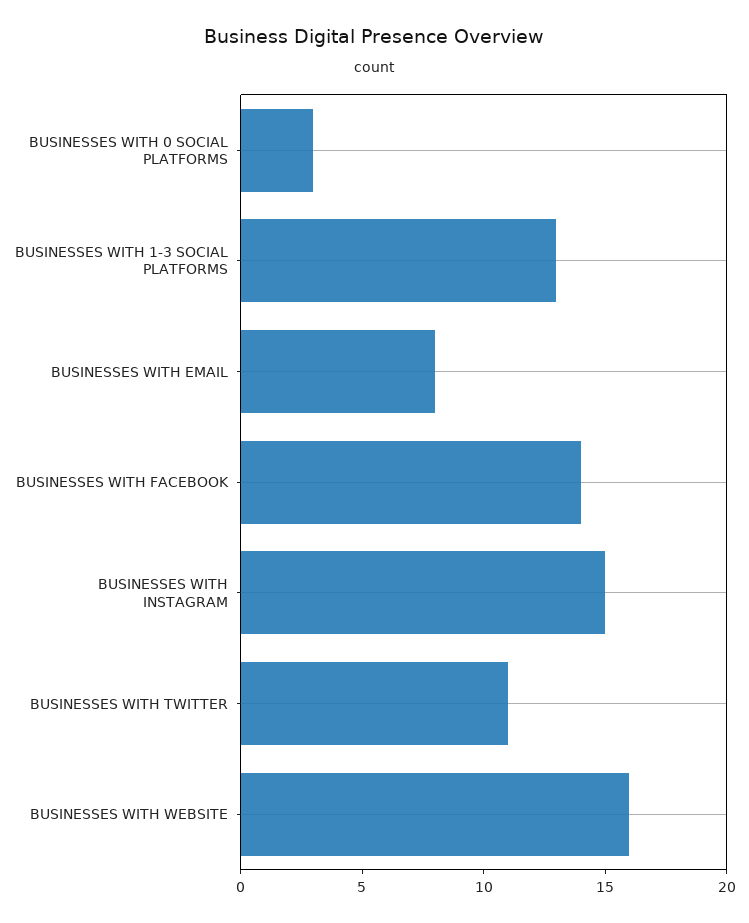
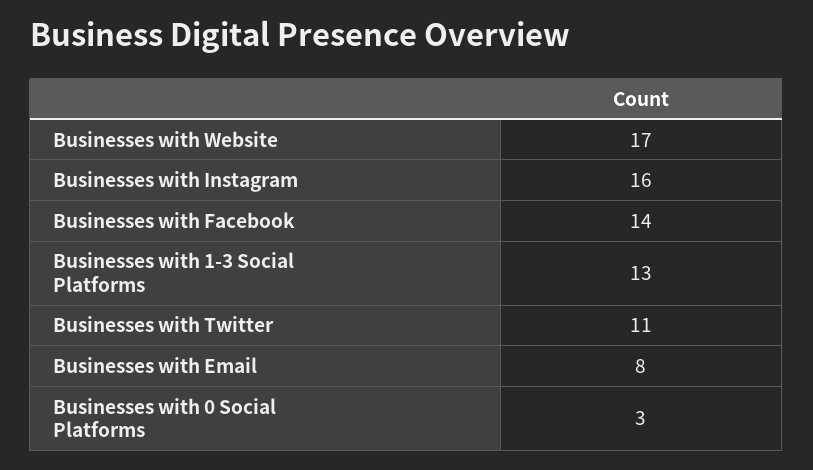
BUSINESSES WITH INSTAGRAM: 15 -> 16
BUSINESSES WITH WEBSITE: 16 -> 17

